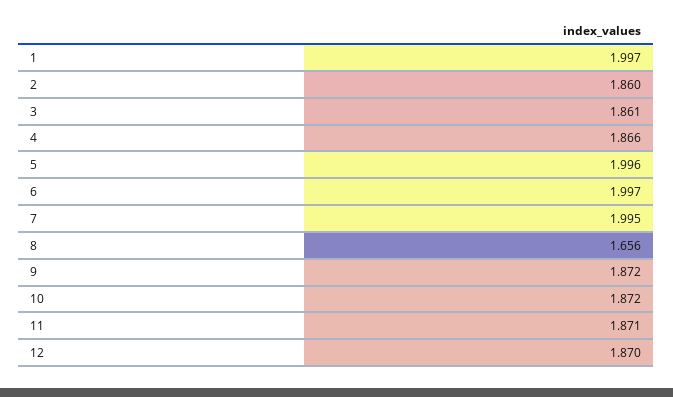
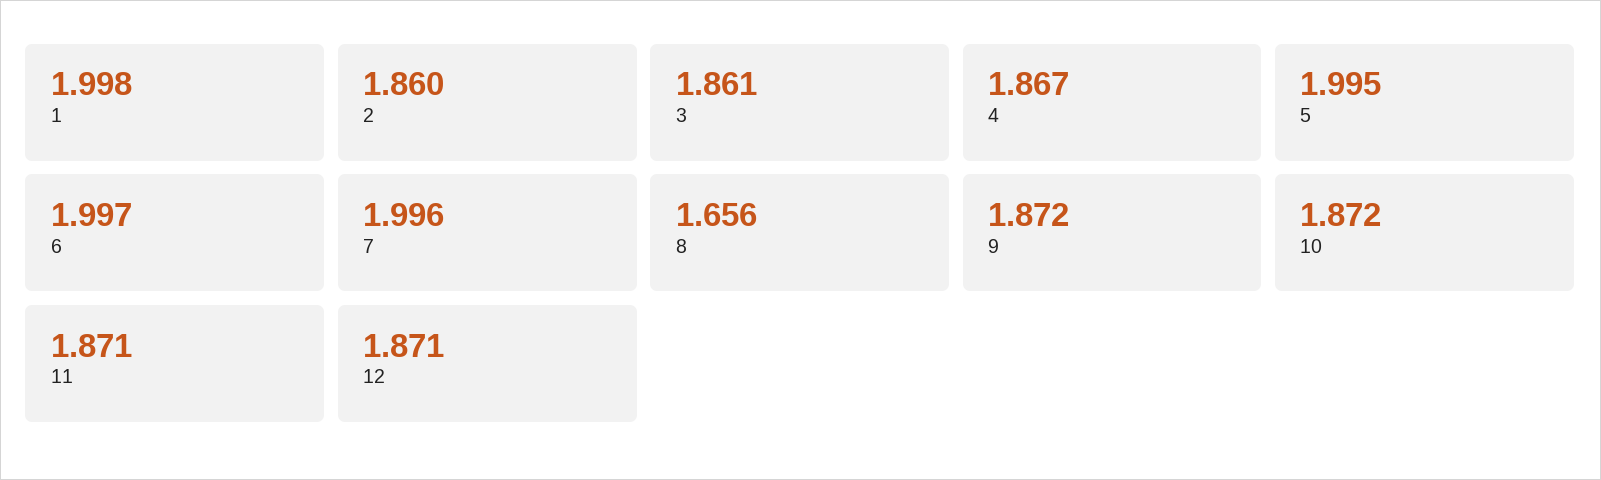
1: 1.997 -> 1.998
4: 1.866 -> 1.867
5: 1.996 -> 1.995
7: 1.995 -> 1.996
12: 1.87 -> 1.871

